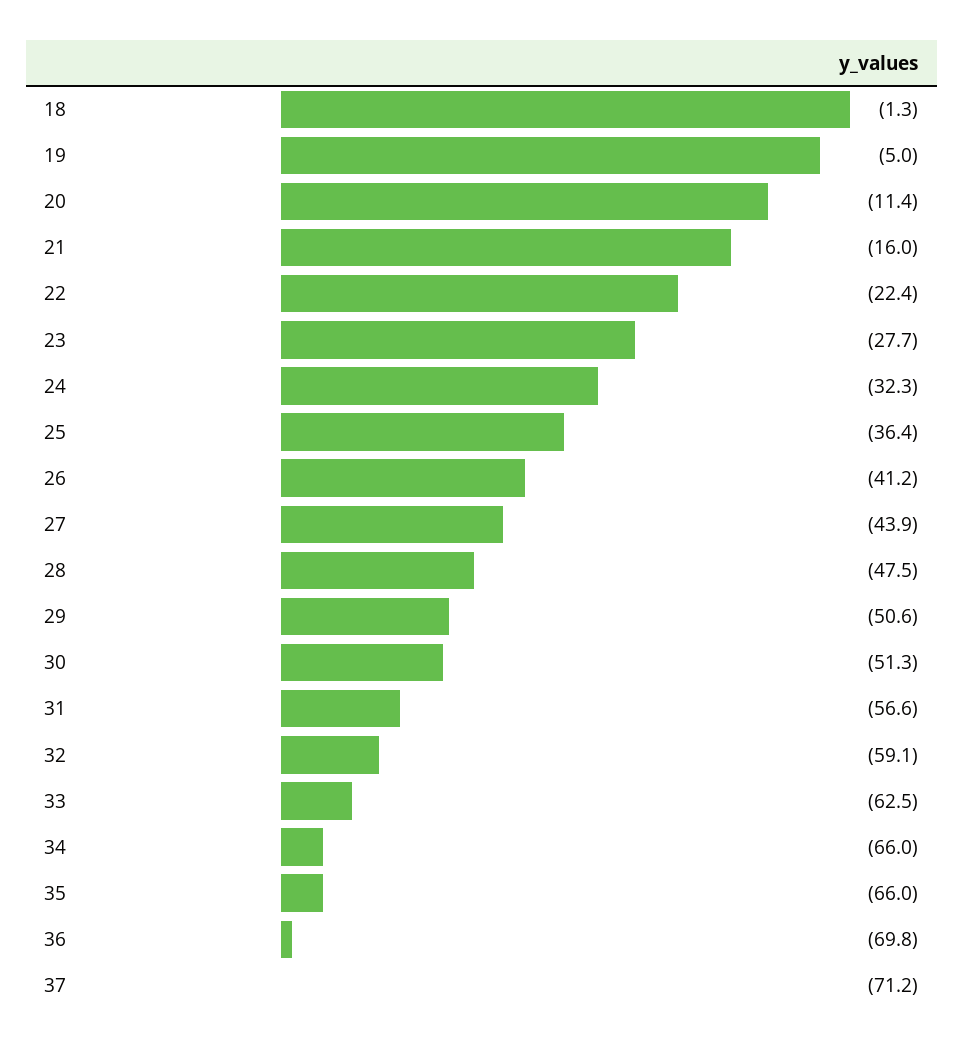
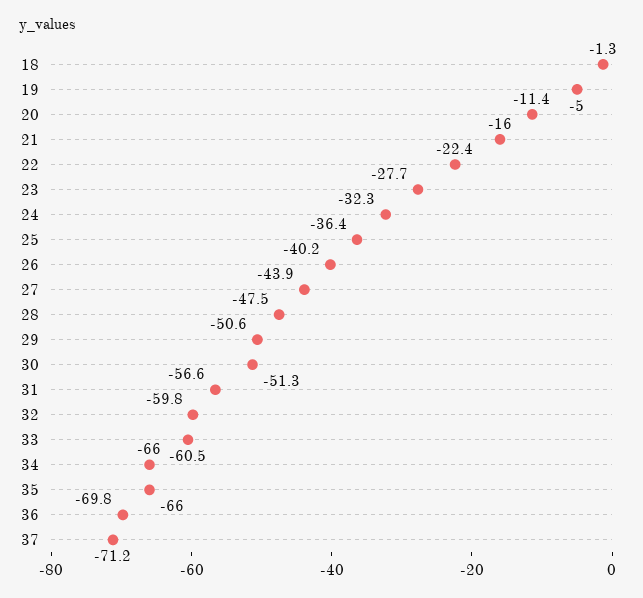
26: -41.2 -> -40.2
32: -59.1 -> -59.8
33: -62.5 -> -60.5

